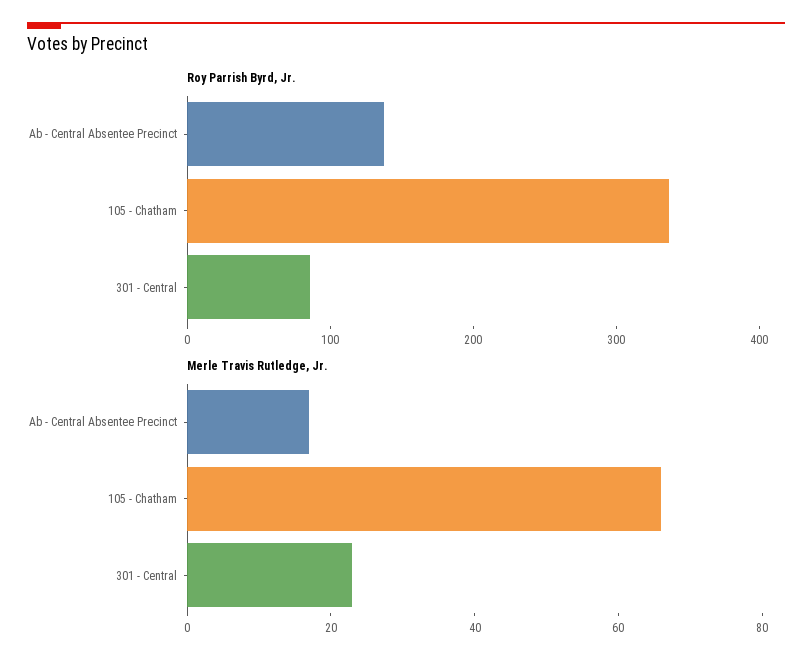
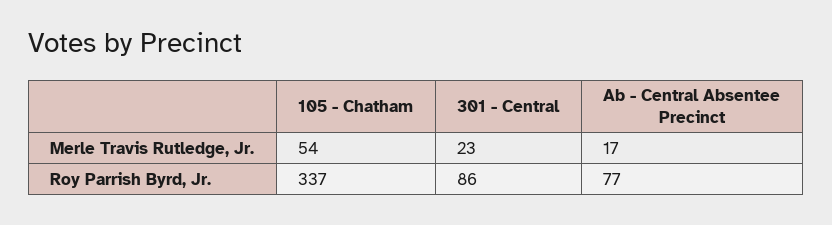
Roy Parrish Byrd, Jr., Ab - Central Absentee Precinct: 140 -> 77
Merle Travis Rutledge, Jr., 105 - Chatham: 65 -> 54

